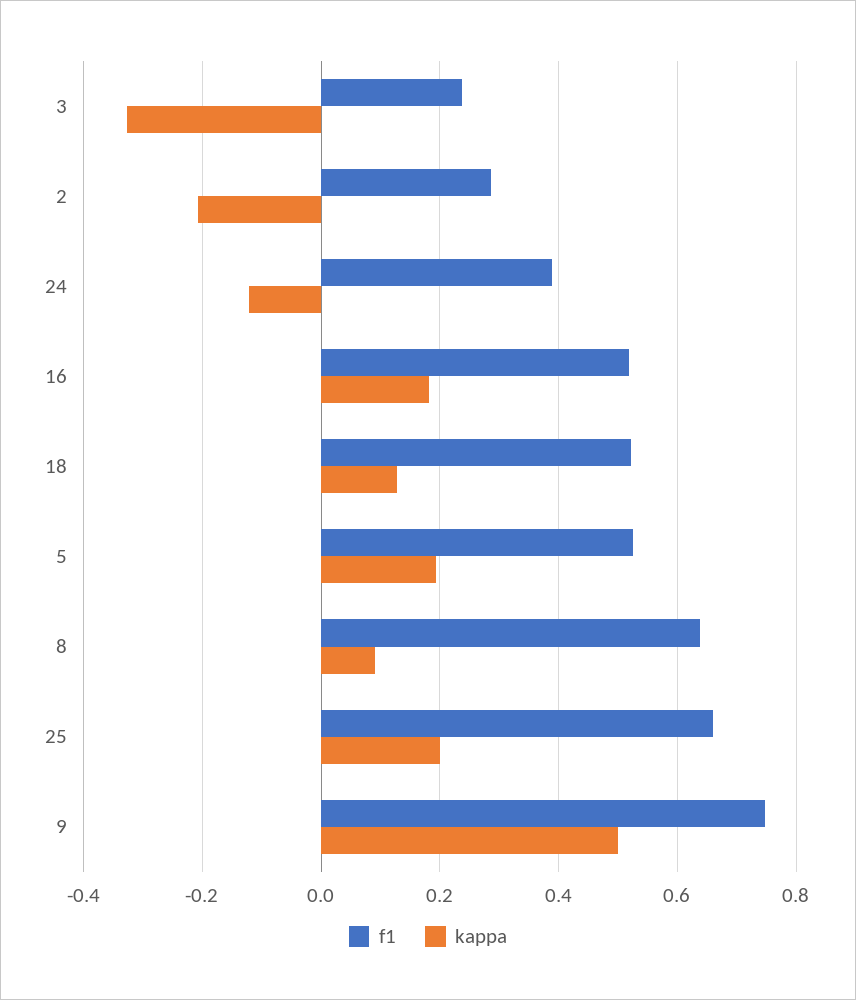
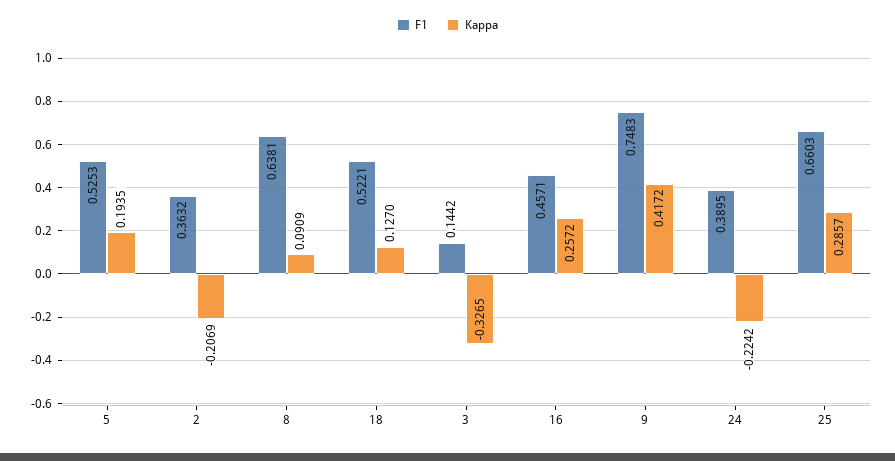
f1, 3: 0.24 -> 0.1442
f1, 2: 0.28 -> 0.3632
kappa, 24: -0.12 -> -0.2242
f1, 16: 0.52 -> 0.4571
kappa, 16: 0.18 -> 0.2572
kappa, 25: 0.2 -> 0.2857
kappa, 9: 0.5 -> 0.4172

